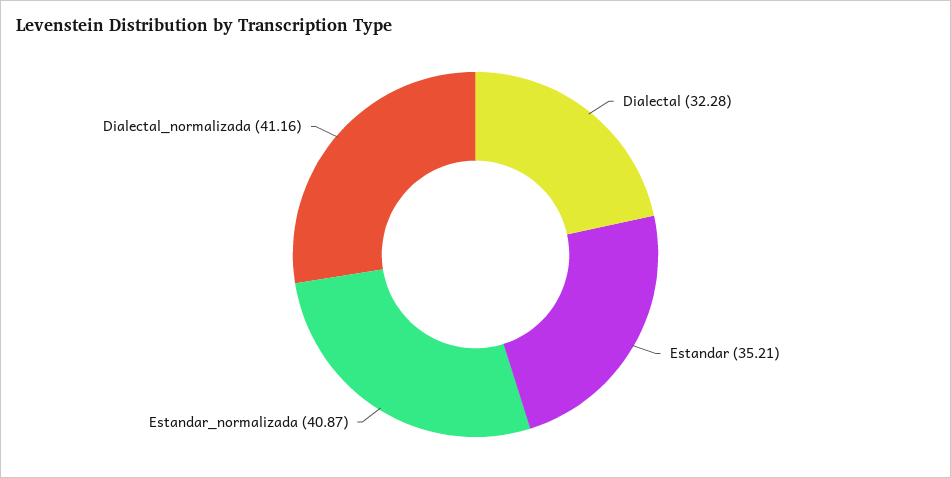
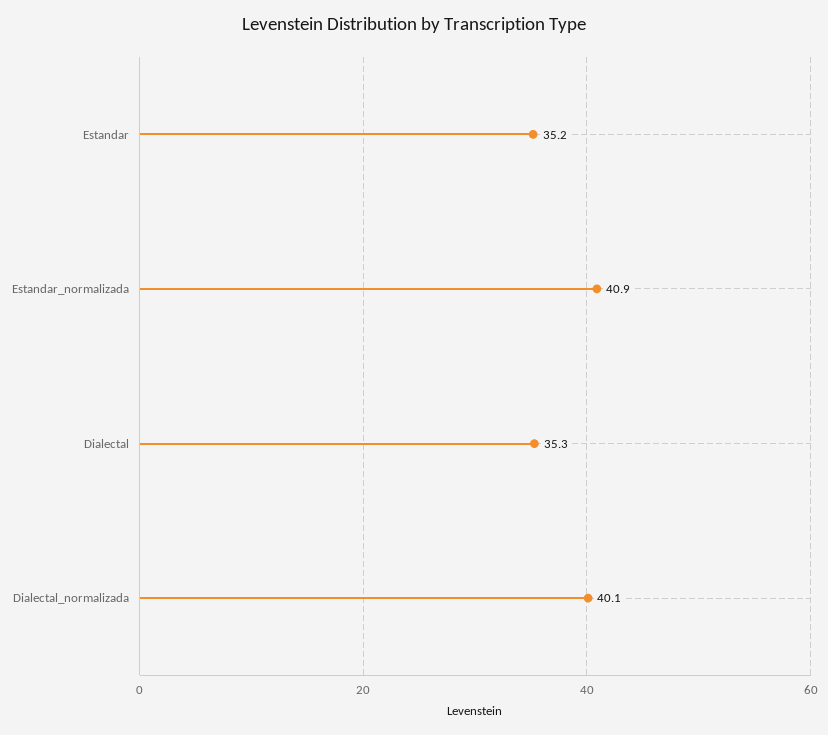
Dialectal: 32.28 -> 35.3
Dialectal_normalizada: 41.16 -> 40.1

